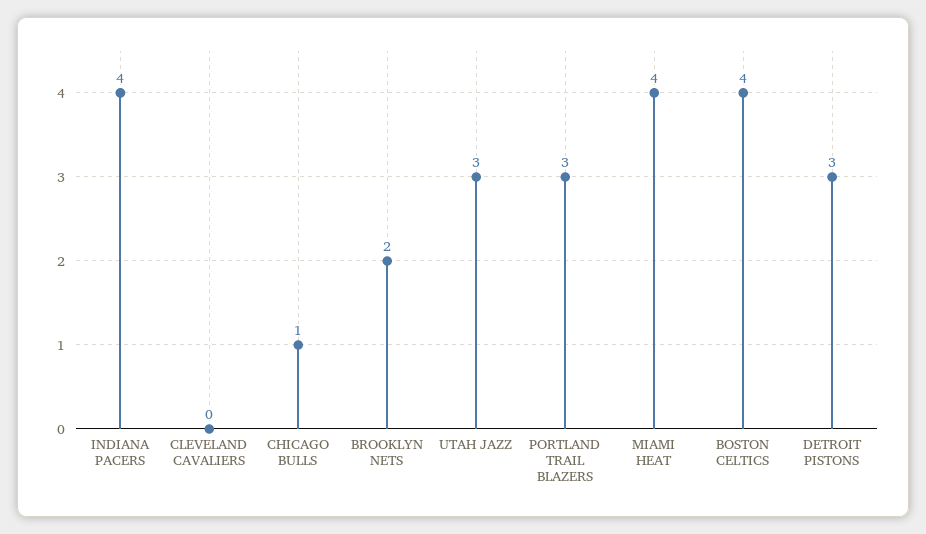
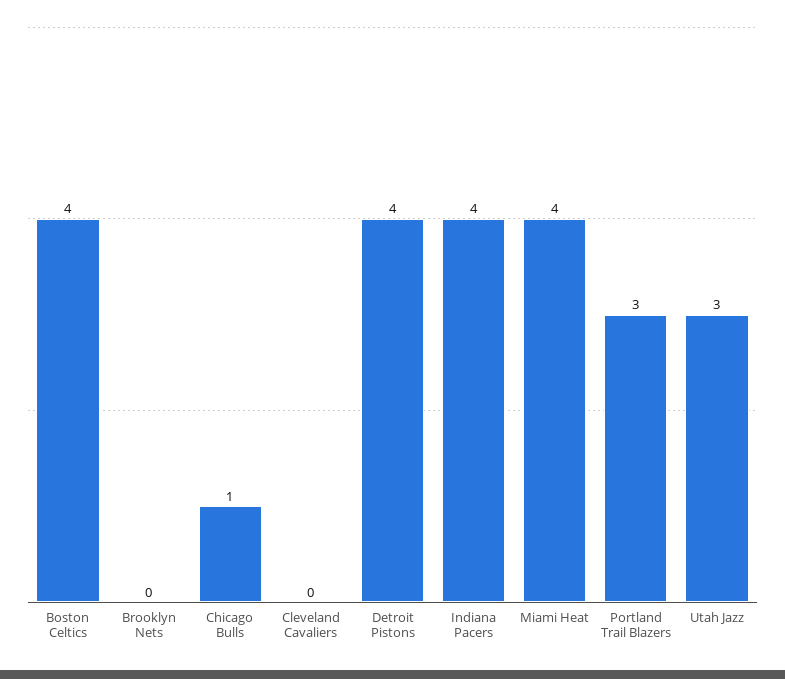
BROOKLYN NETS: 2 -> 0
DETROIT PISTONS: 3 -> 4

